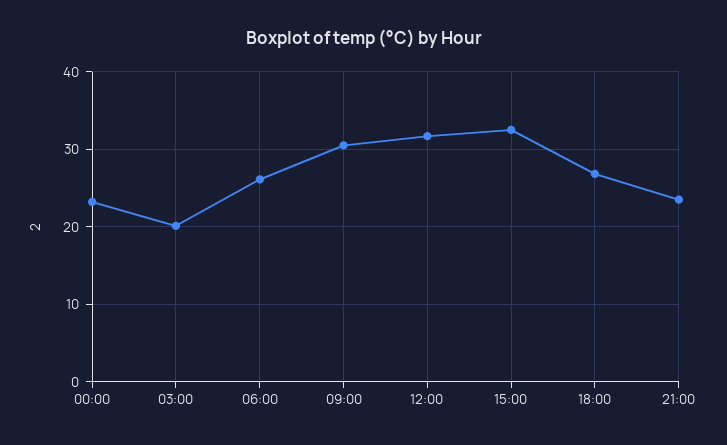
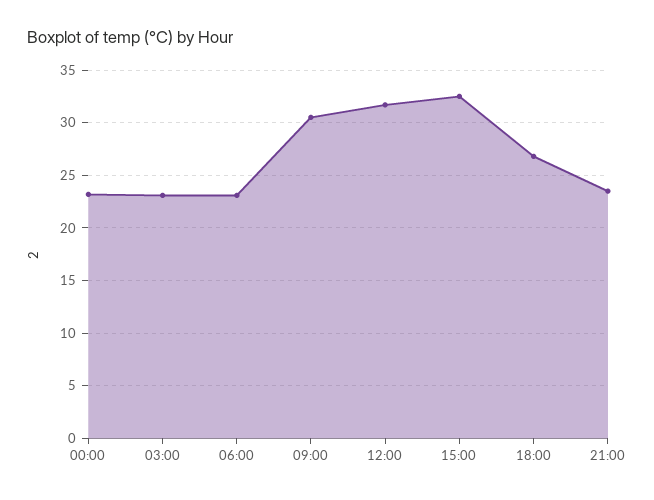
03:00: 20 -> 23
06:00: 26 -> 23

